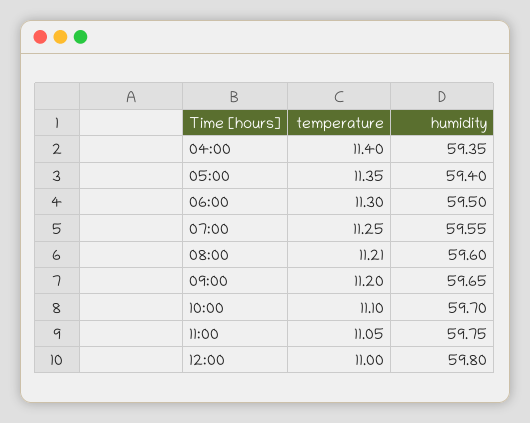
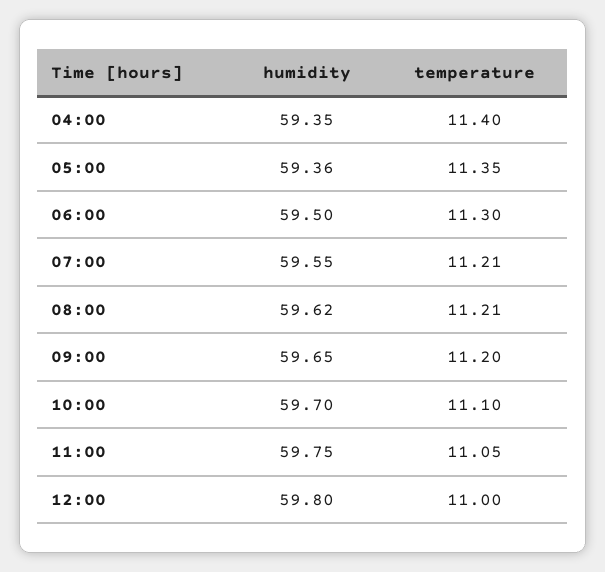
humidity, 05:00: 59.4 -> 59.36
temperature, 07:00: 11.25 -> 11.21
humidity, 08:00: 59.6 -> 59.62

